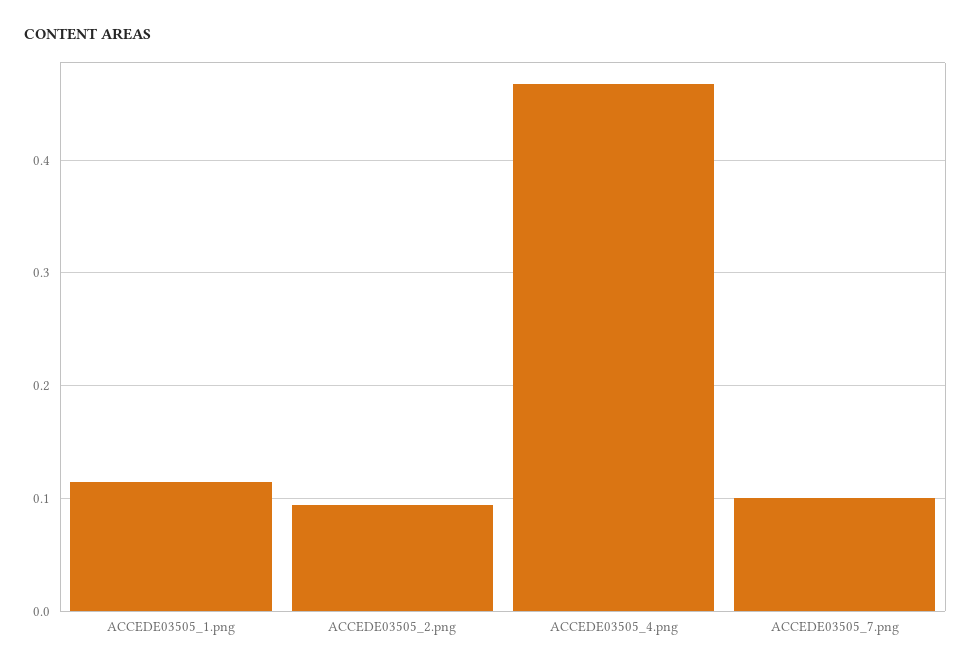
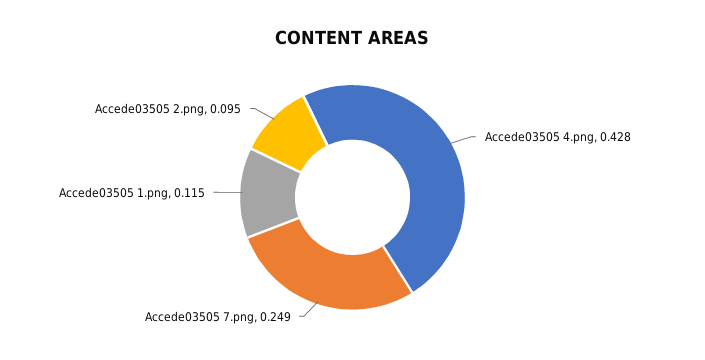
ACCEDE03505_4.png: 0.47 -> 0.428
ACCEDE03505_7.png: 0.1 -> 0.249

